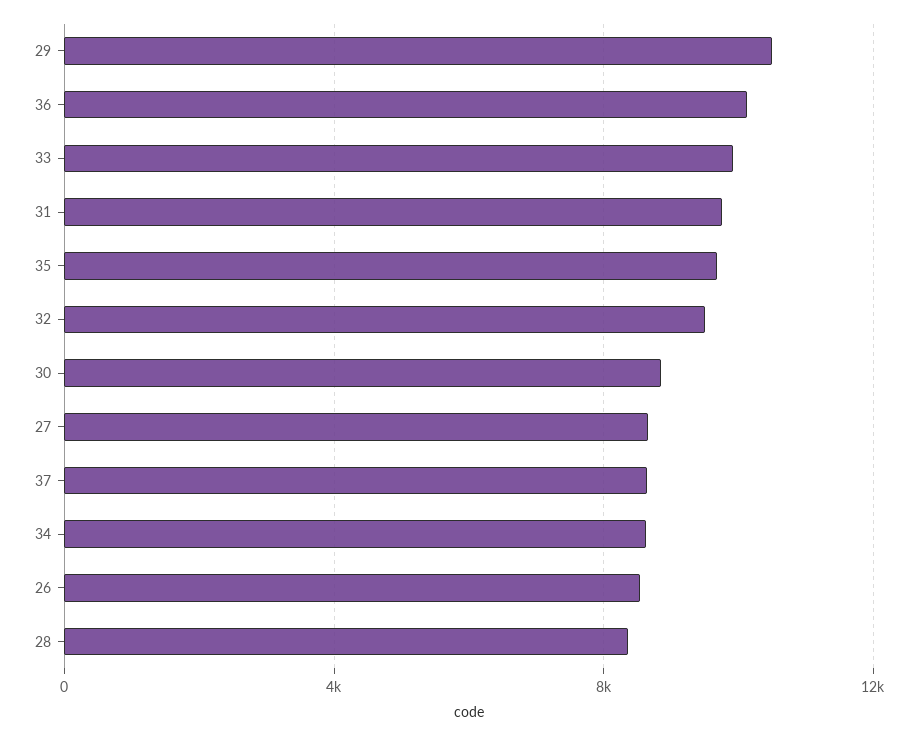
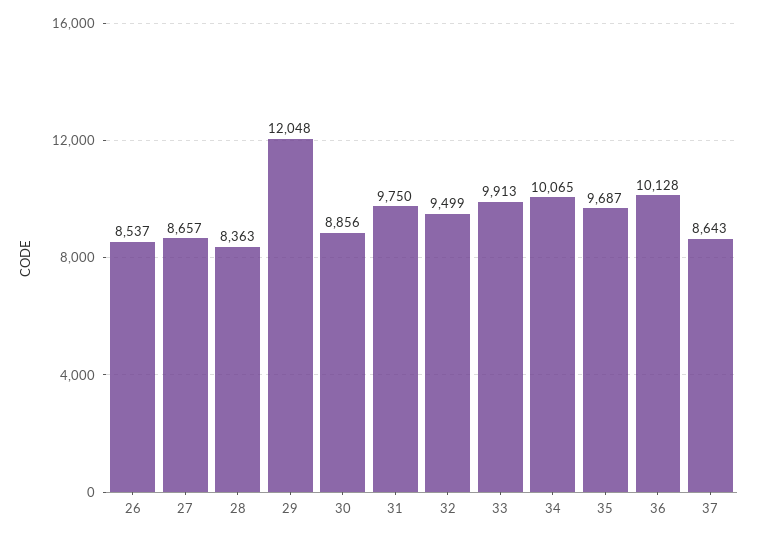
29: 10500 -> 12048
34: 8500 -> 10065

